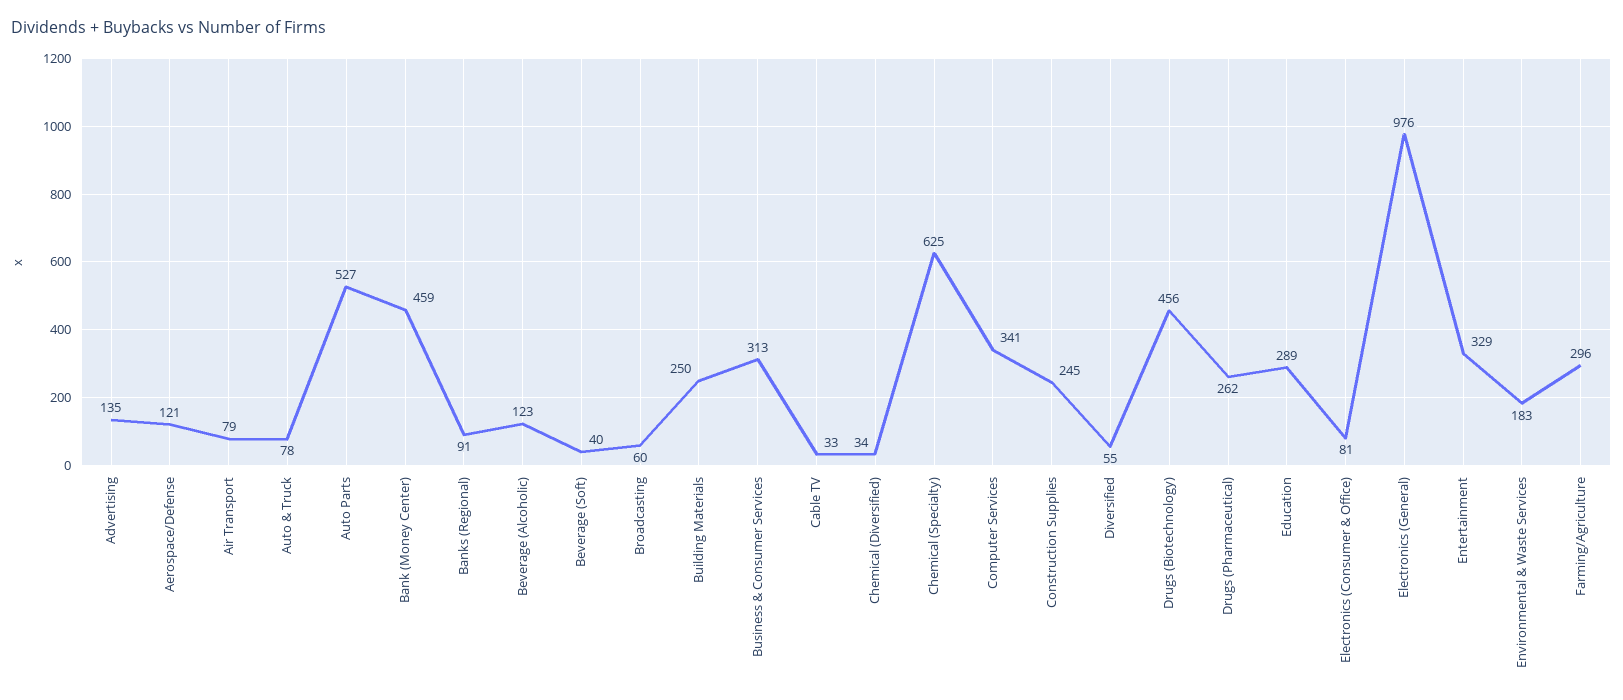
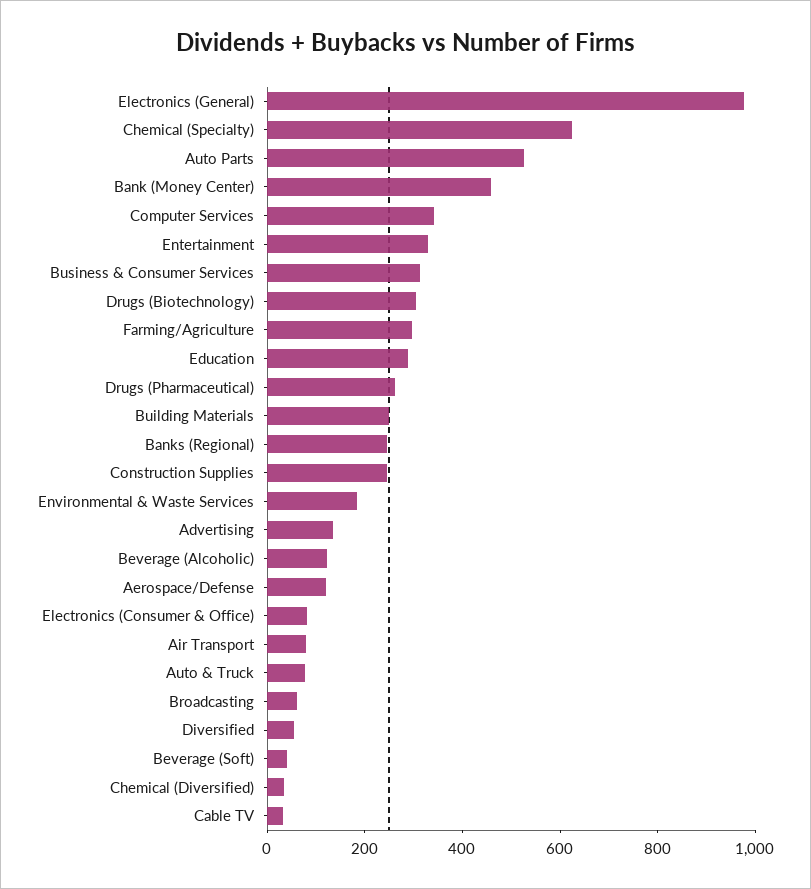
Banks (Regional): 91 -> 250
Drugs (Biotechnology): 456 -> 300

